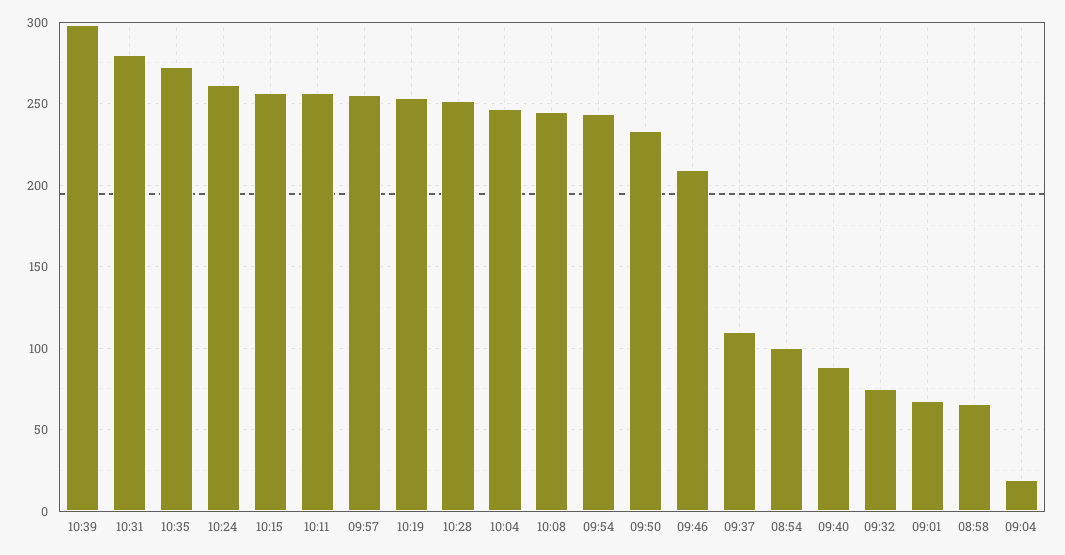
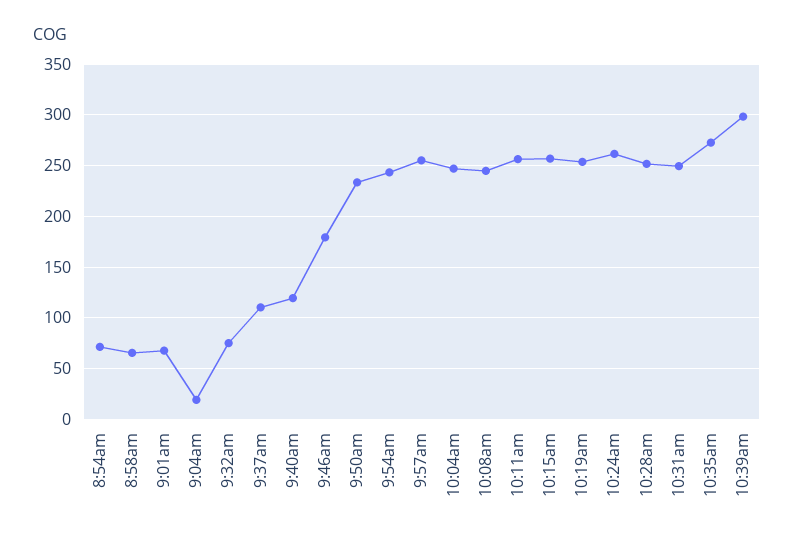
10:31: 280 -> 250
09:46: 210 -> 180
08:54: 100 -> 70
09:40: 90 -> 120

